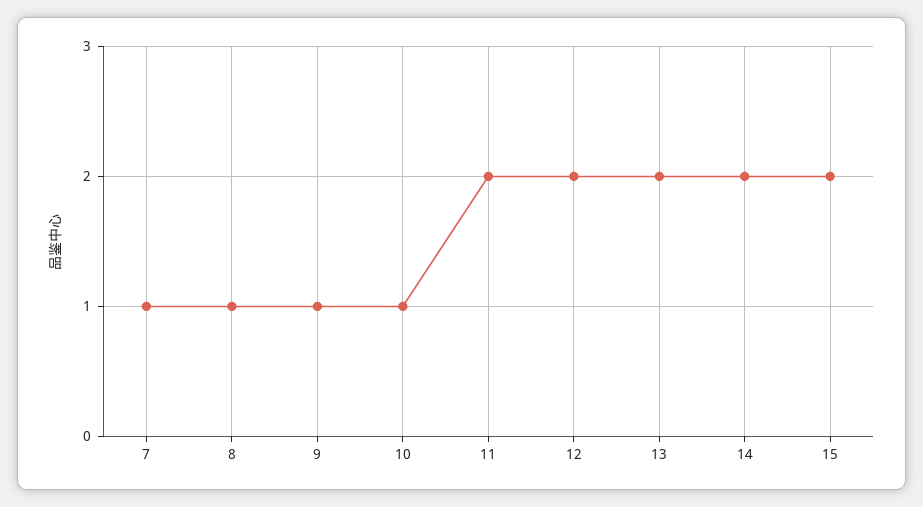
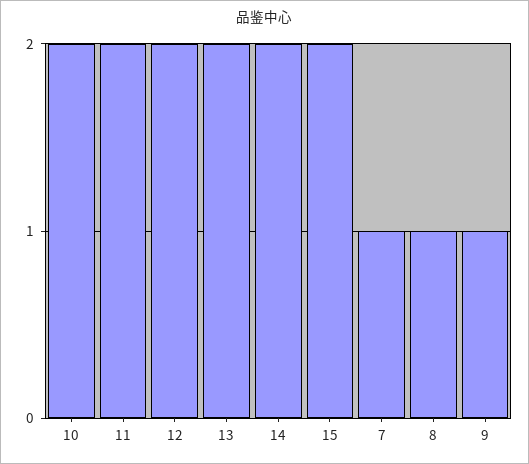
10: 1 -> 2

